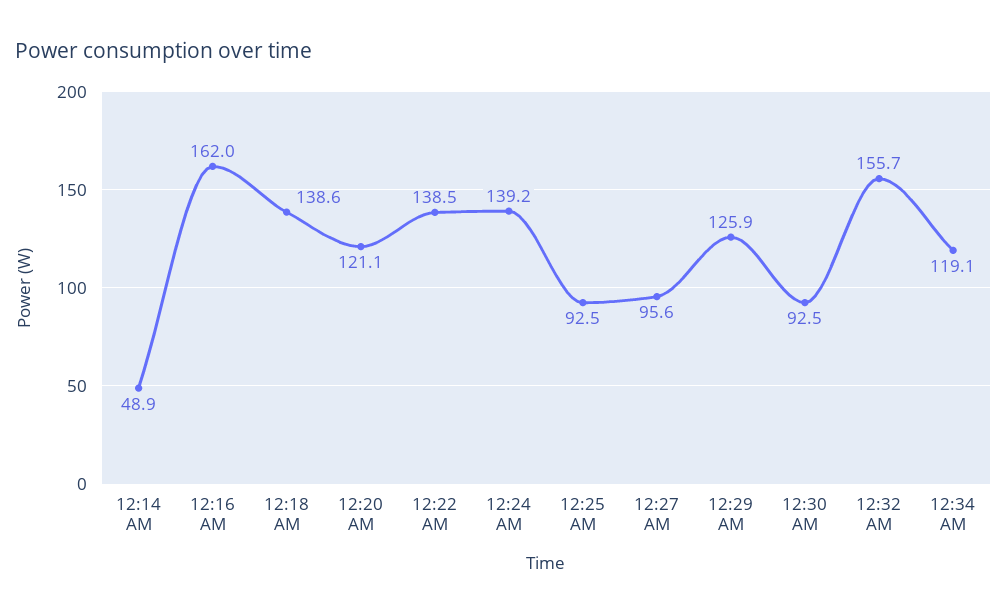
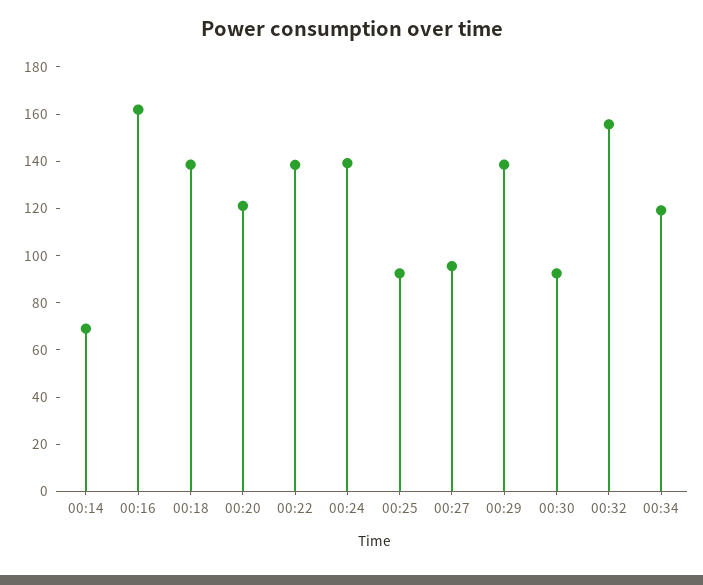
12:14 AM: 48.9 -> 70
12:29 AM: 125.9 -> 140

